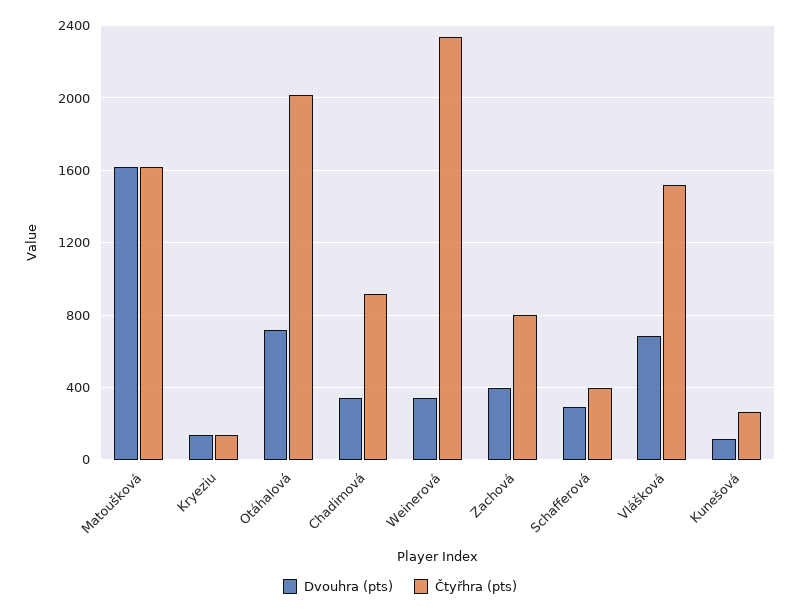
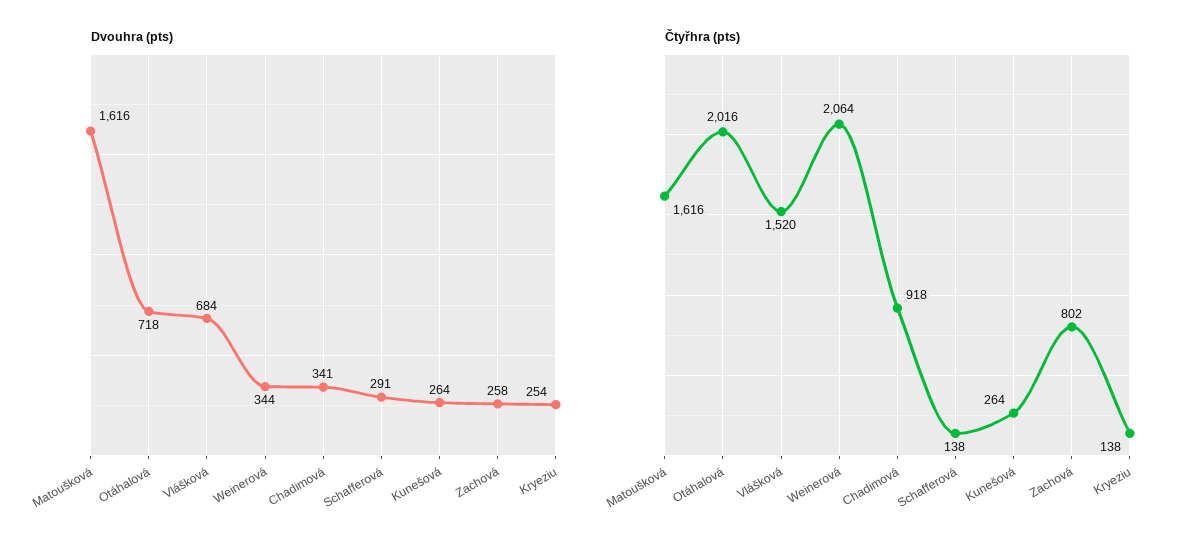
Dvouhra (pts), Kryeziu: 150 -> 254
Čtyřhra (pts), Weinerová: 2350 -> 2064
Dvouhra (pts), Zachová: 400 -> 258
Čtyřhra (pts), Schafferová: 400 -> 138
Dvouhra (pts), Kunešová: 100 -> 264

